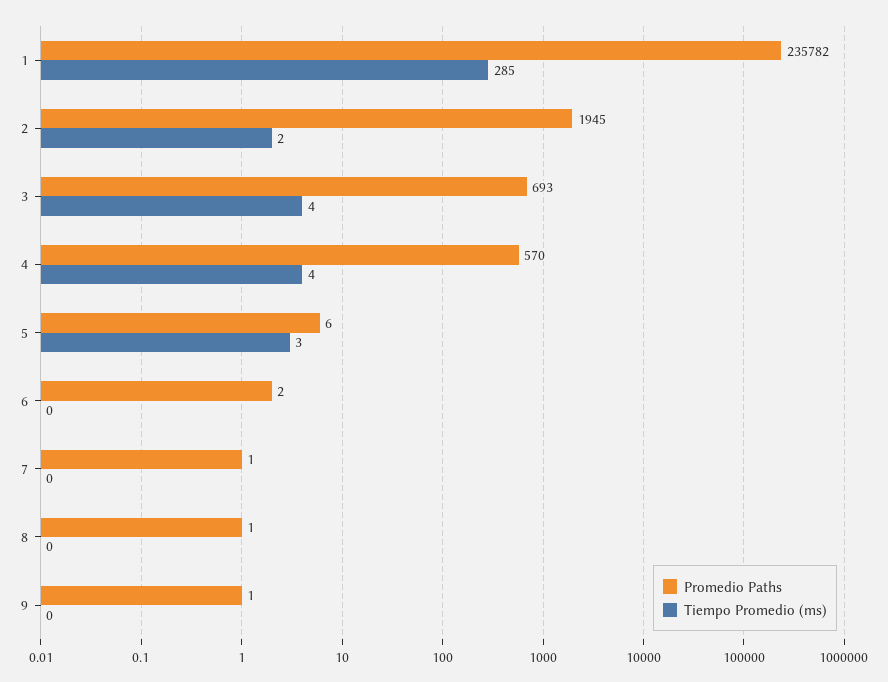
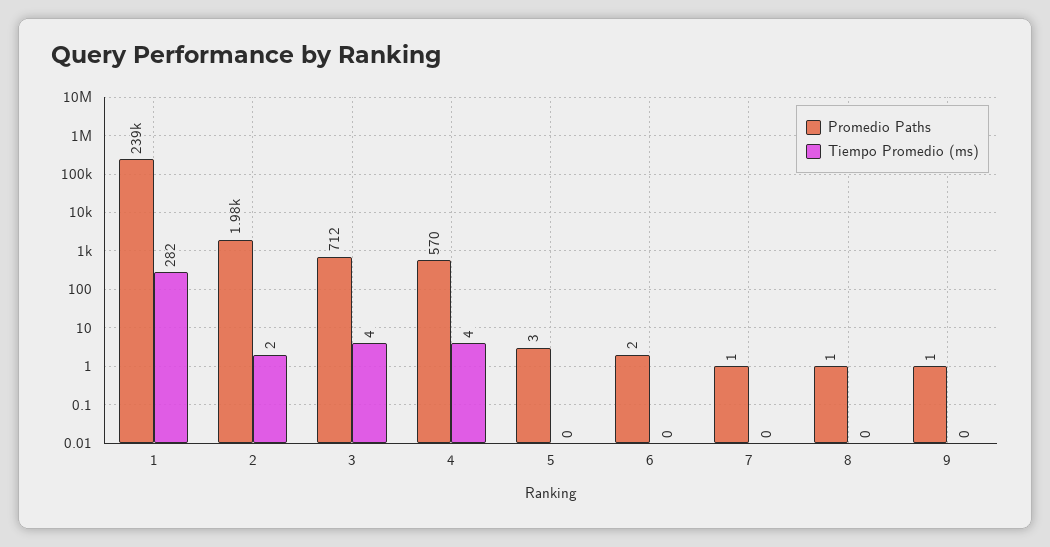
Promedio Paths, 1: 235782 -> 239000
Tiempo Promedio (ms), 1: 285 -> 282
Promedio Paths, 2: 1945 -> 1980
Promedio Paths, 3: 693 -> 712
Promedio Paths, 5: 6 -> 3
Tiempo Promedio (ms), 5: 3 -> 0

